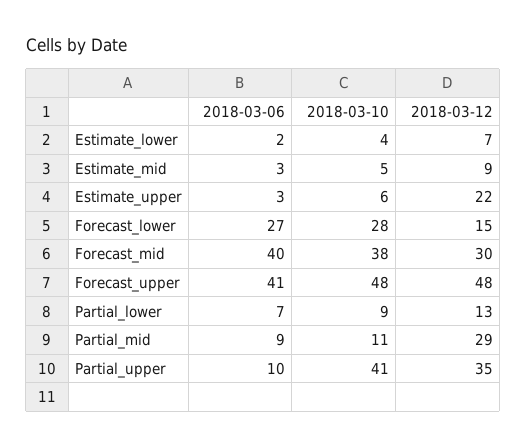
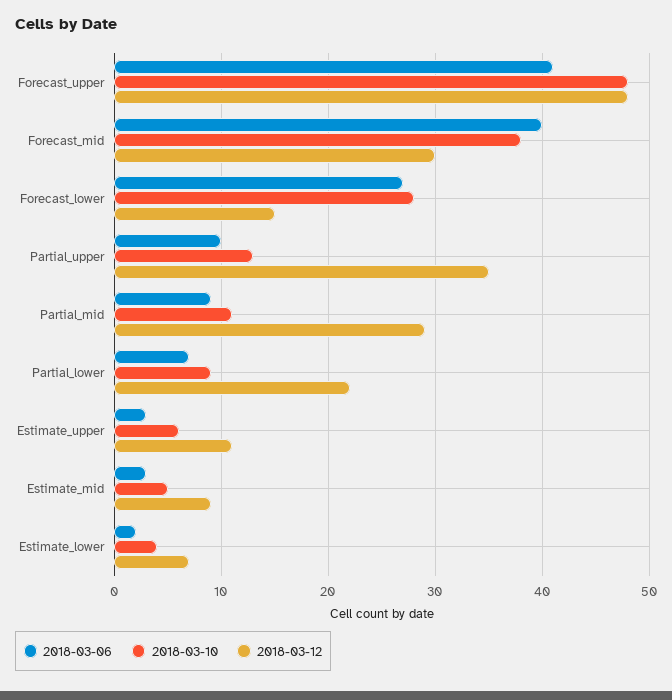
2018-03-12, Estimate_upper: 22 -> 11
2018-03-12, Partial_lower: 13 -> 22
2018-03-10, Partial_upper: 41 -> 13

